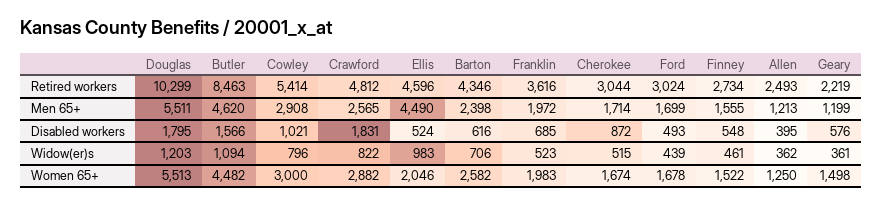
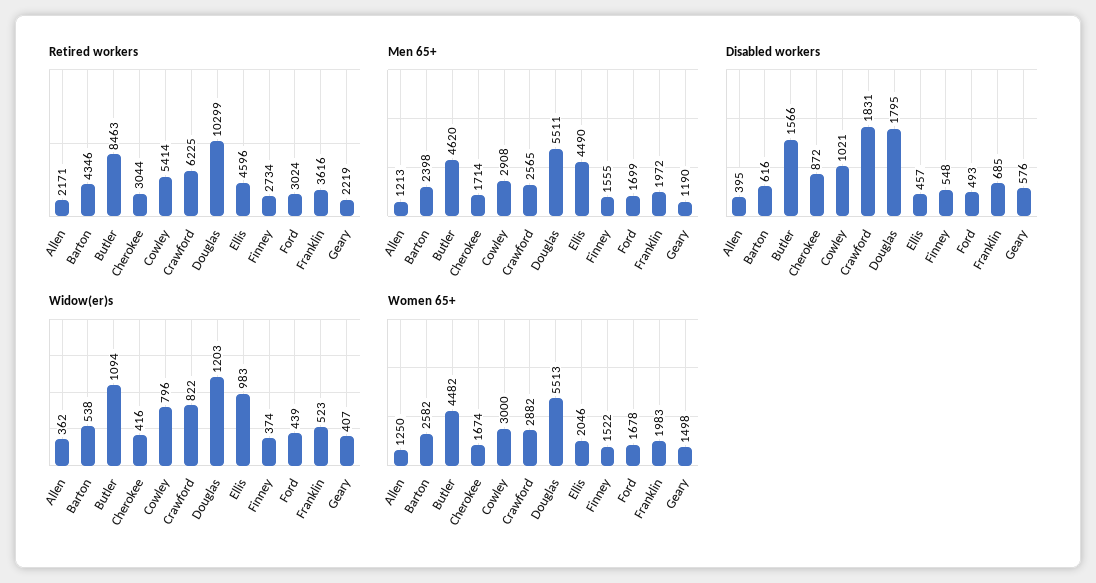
Retired workers, Crawford: 4812 -> 6225
Retired workers, Allen: 2493 -> 2171
Men 65+, Geary: 1199 -> 1190
Disabled workers, Ellis: 524 -> 457
Widow(er)s, Barton: 706 -> 538
Widow(er)s, Cherokee: 515 -> 416
Widow(er)s, Finney: 461 -> 374
Widow(er)s, Geary: 361 -> 407

